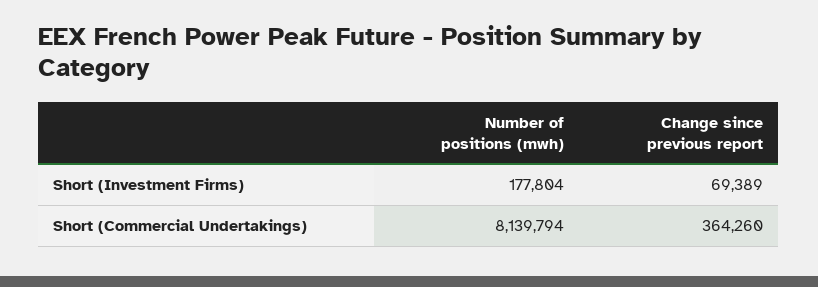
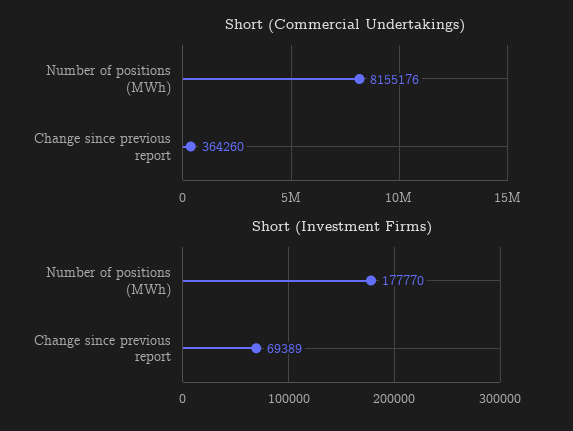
Short (Investment Firms), Number of positions (mwh): 177804 -> 177770
Short (Commercial Undertakings), Number of positions (mwh): 8139794 -> 8155176

